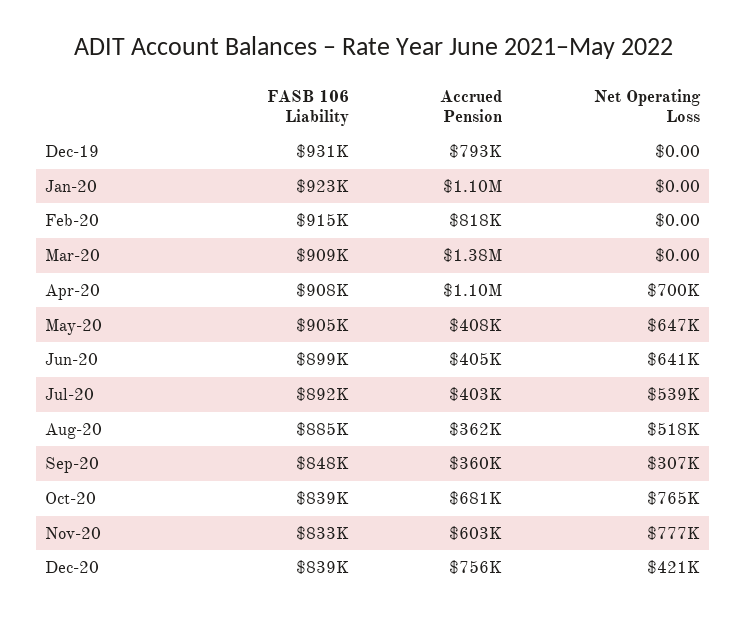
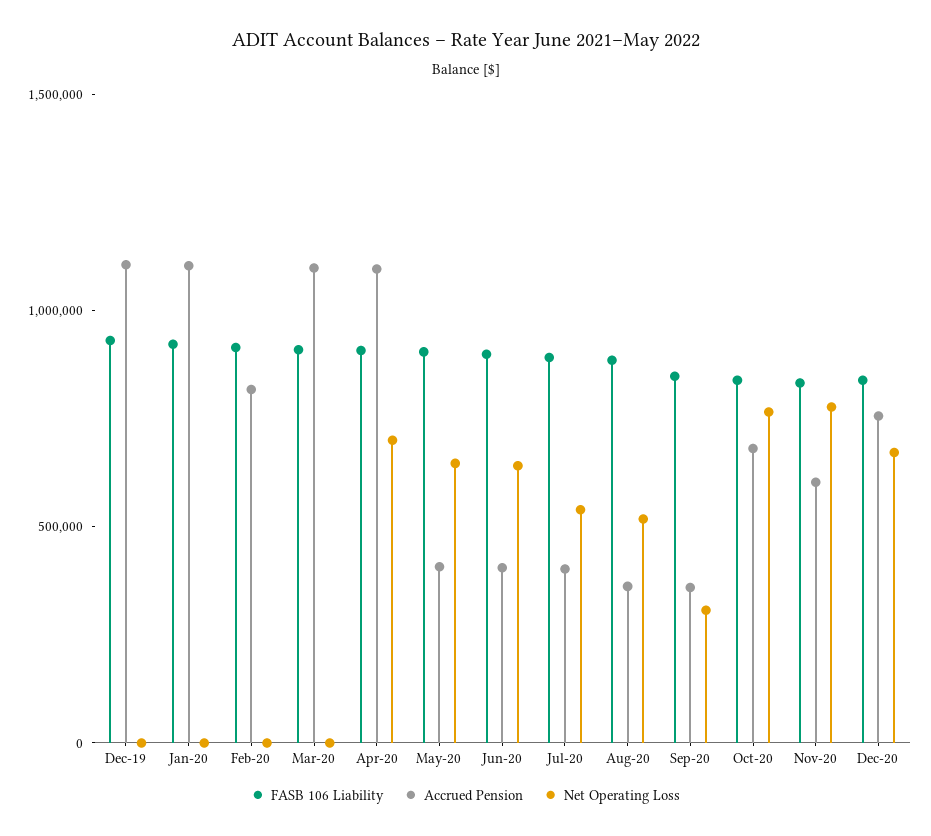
Accrued Pension, Dec-19: 793000 -> 1100000
Accrued Pension, Mar-20: 1380000 -> 1100000
Net Operating Loss, Dec-20: 421000 -> 700000

